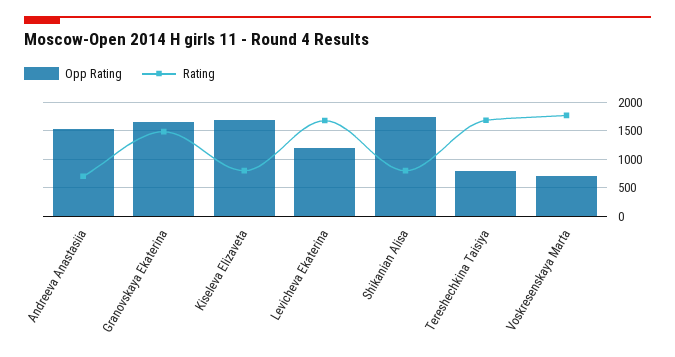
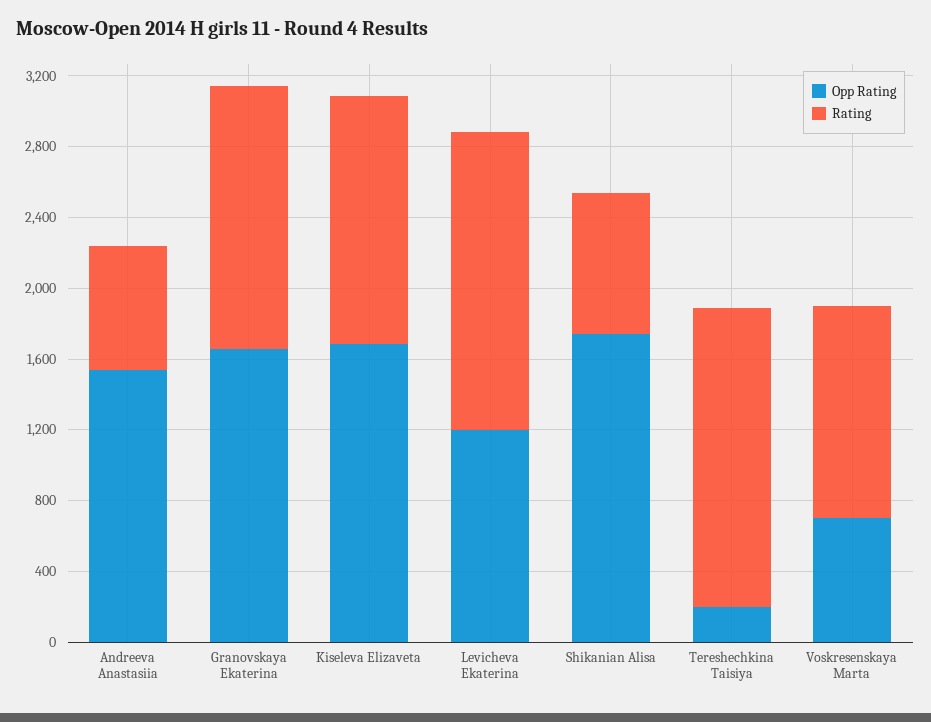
Rating, Kiseleva Elizaveta: 750 -> 1400
Opp Rating, Tereshechkina Taisiya: 750 -> 200
Rating, Voskresenskaya Marta: 1750 -> 1200

